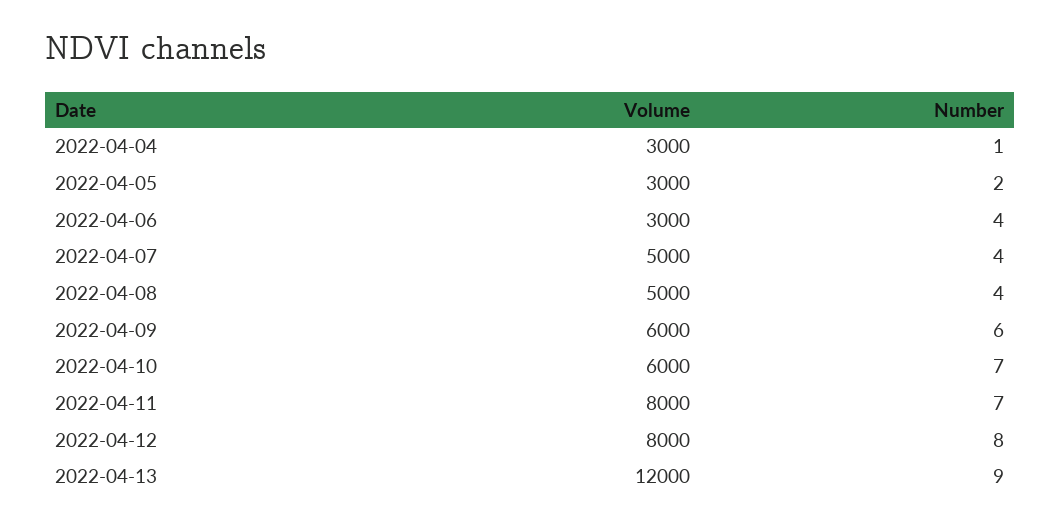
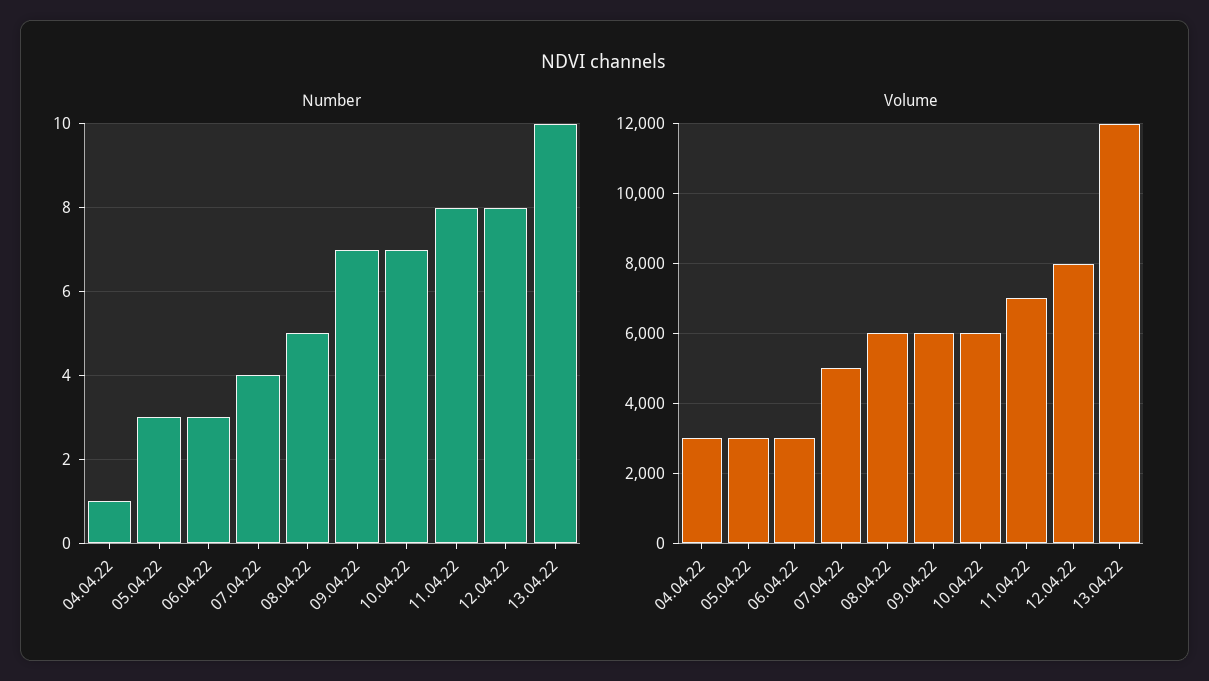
Number, 2022-04-05: 2 -> 3
Number, 2022-04-06: 4 -> 3
Volume, 2022-04-08: 5000 -> 6000
Number, 2022-04-08: 4 -> 5
Number, 2022-04-09: 6 -> 7
Volume, 2022-04-11: 8000 -> 7000
Number, 2022-04-11: 7 -> 8
Number, 2022-04-13: 9 -> 10

